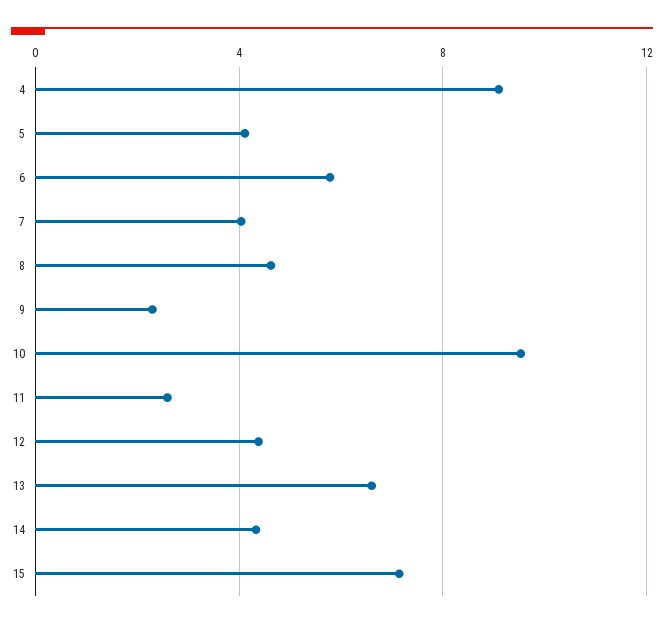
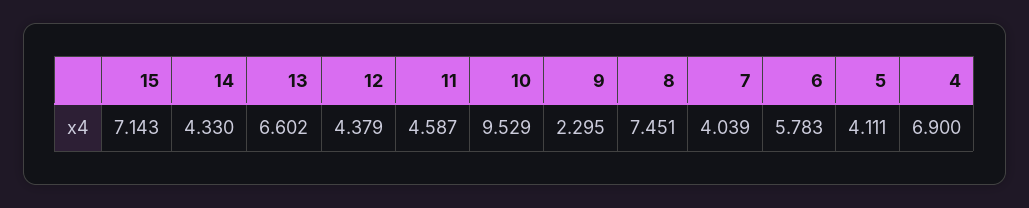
4: 9 -> 6.9
8: 4.5 -> 7.451
11: 2.5 -> 4.587

